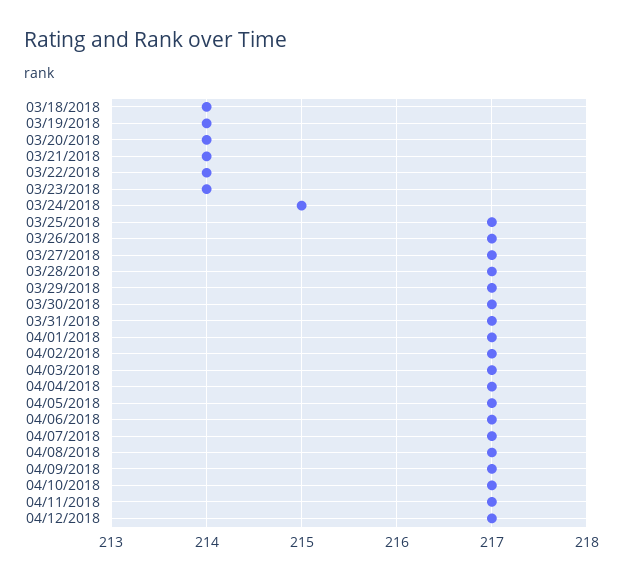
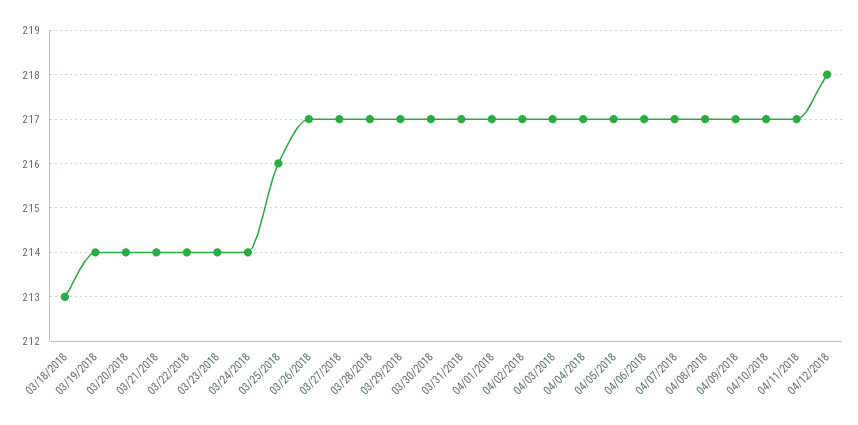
03/18/2018: 214 -> 213
03/24/2018: 215 -> 214
03/25/2018: 217 -> 216
04/12/2018: 217 -> 218

